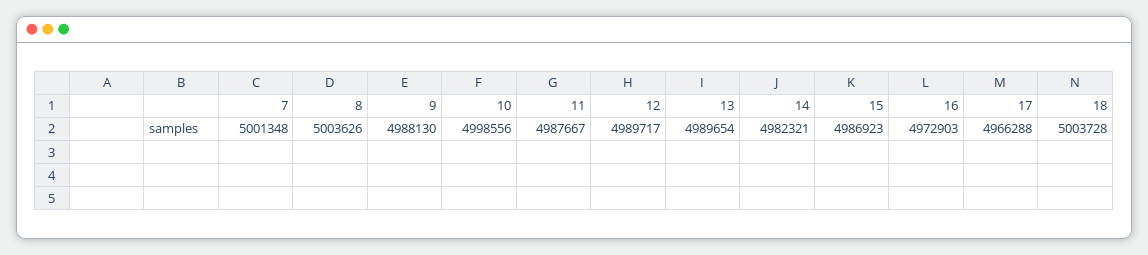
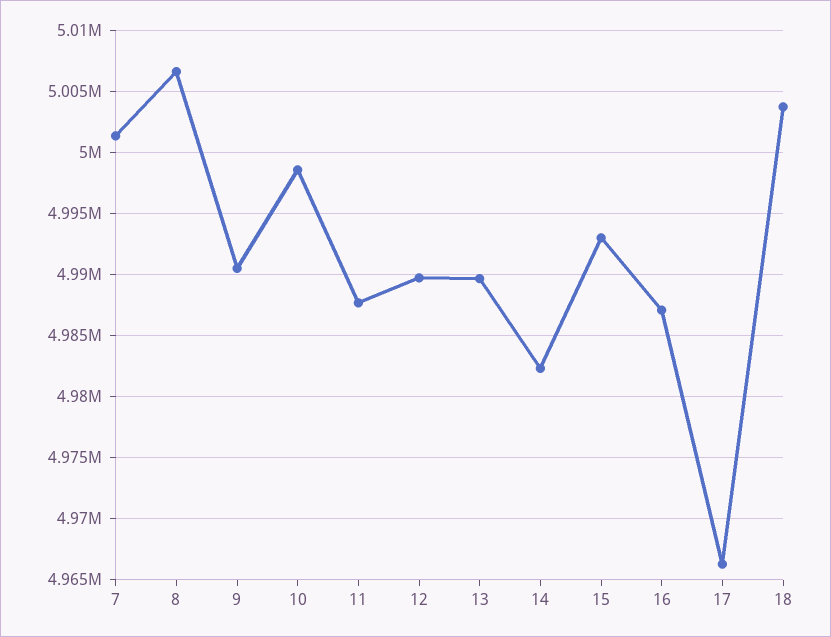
8: 5003626 -> 5006500
9: 4988130 -> 4990500
15: 4986923 -> 4993000
16: 4972903 -> 4987000

